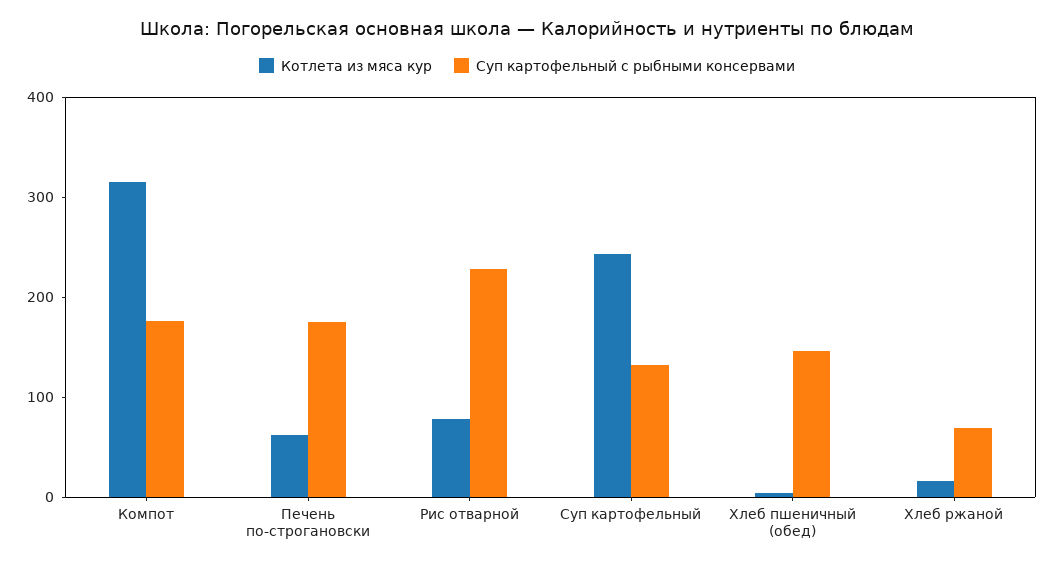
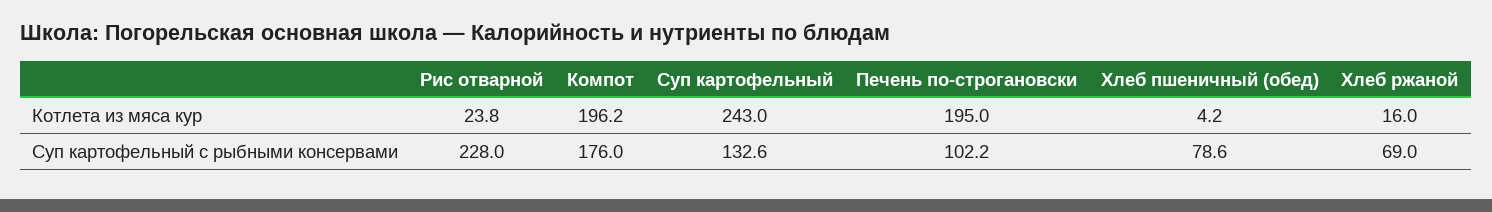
Котлета из мяса кур, Компот: 320 -> 196.2
Котлета из мяса кур, Печень по-строгановски: 60 -> 195
Суп картофельный с рыбными консервами, Печень по-строгановски: 180 -> 102.2
Котлета из мяса кур, Рис отварной: 80 -> 23.8
Суп картофельный с рыбными консервами, Хлеб пшеничный (обед): 140 -> 78.6

